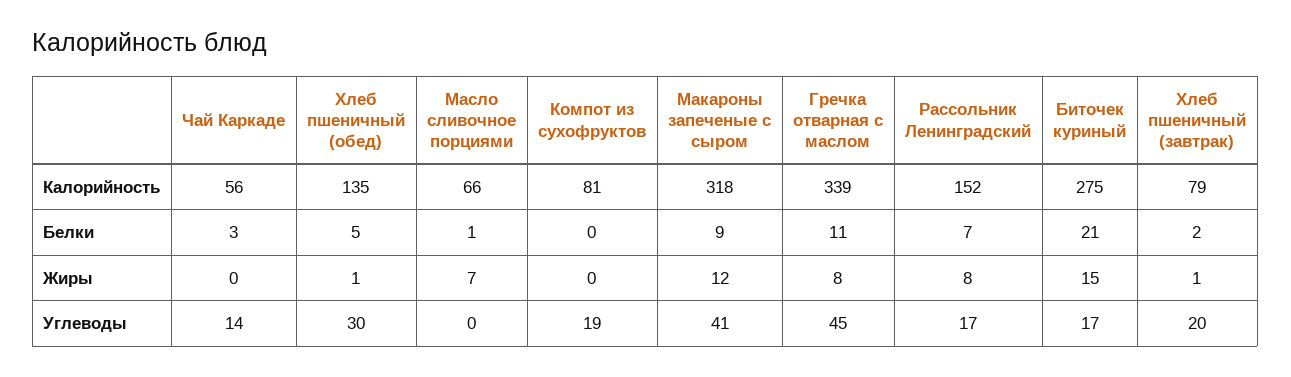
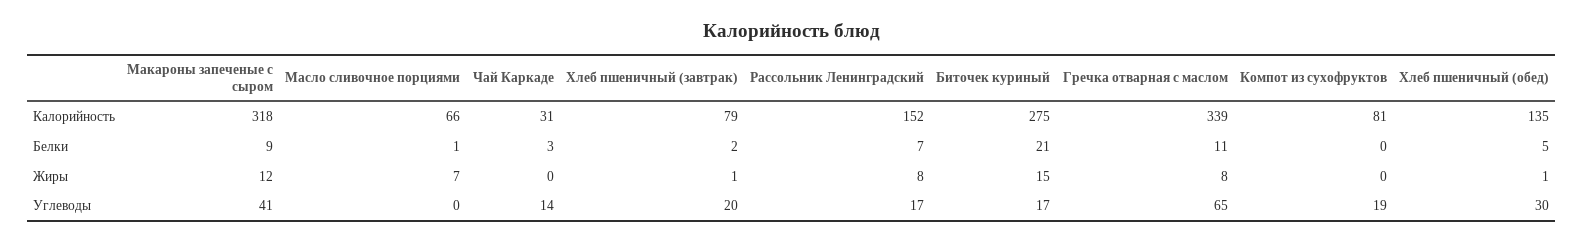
Чай Каркаде, Калорийность: 56 -> 31
Гречка отварная с маслом, Углеводы: 45 -> 65

